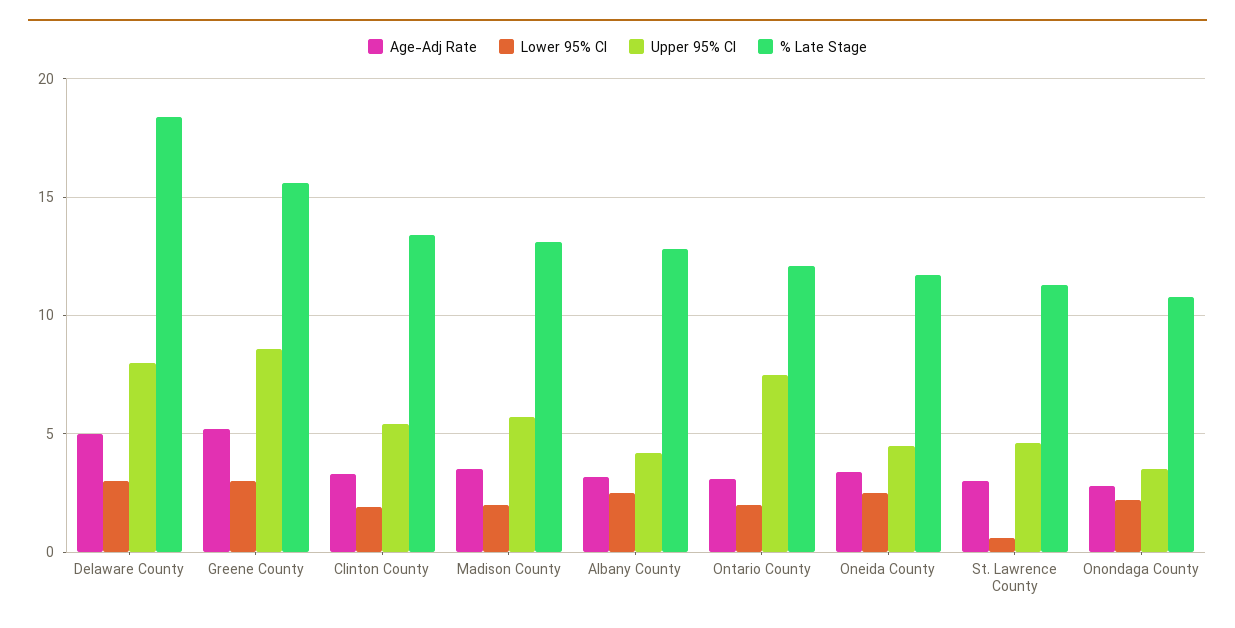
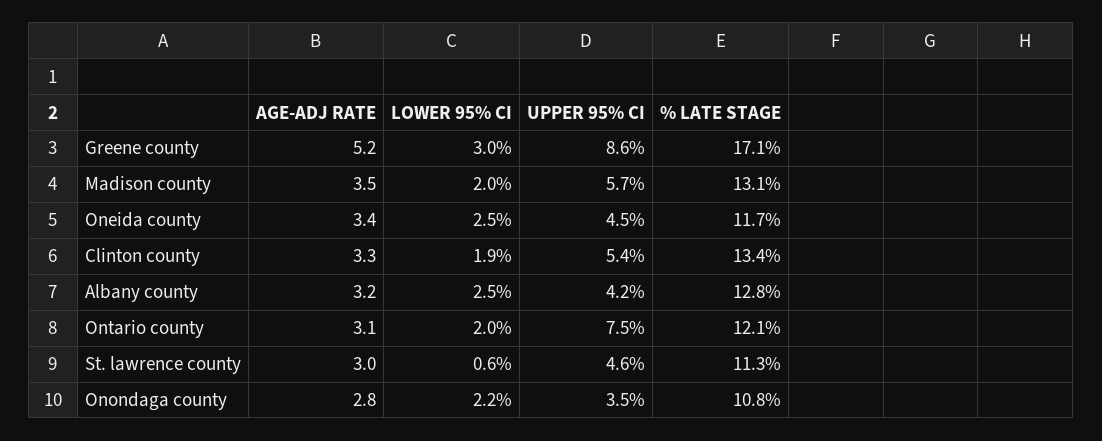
Age-Adj Rate, Delaware County: 5 -> none
Lower 95% CI, Delaware County: 3 -> none
Upper 95% CI, Delaware County: 8 -> none
% Late Stage, Delaware County: 18.5 -> none
% Late Stage, Greene County: 15.5 -> 17.1

